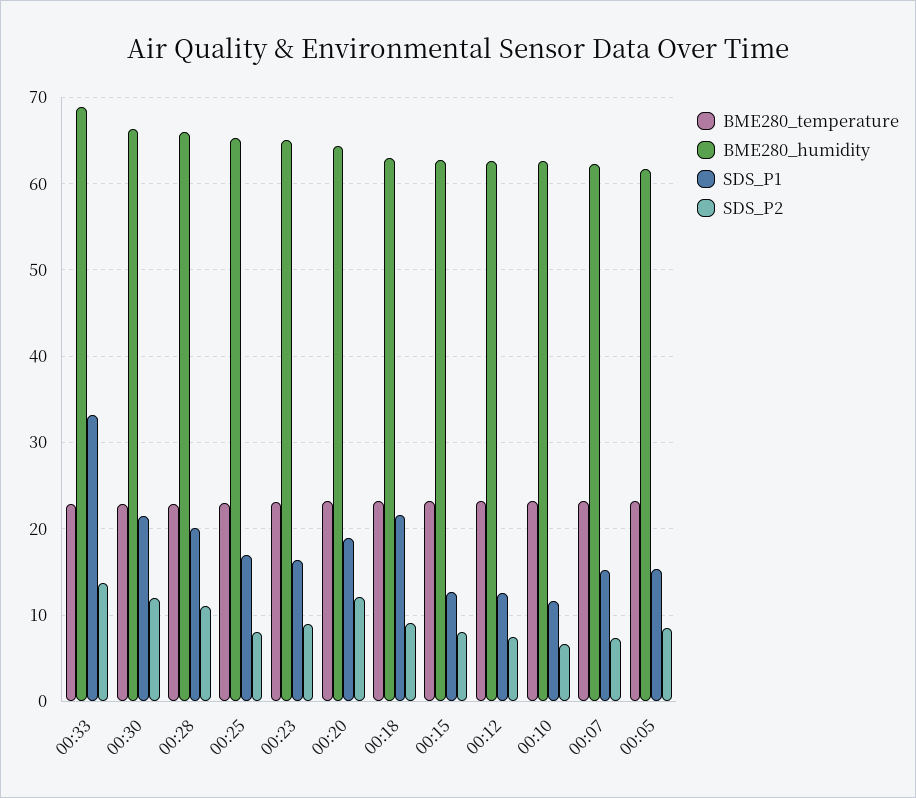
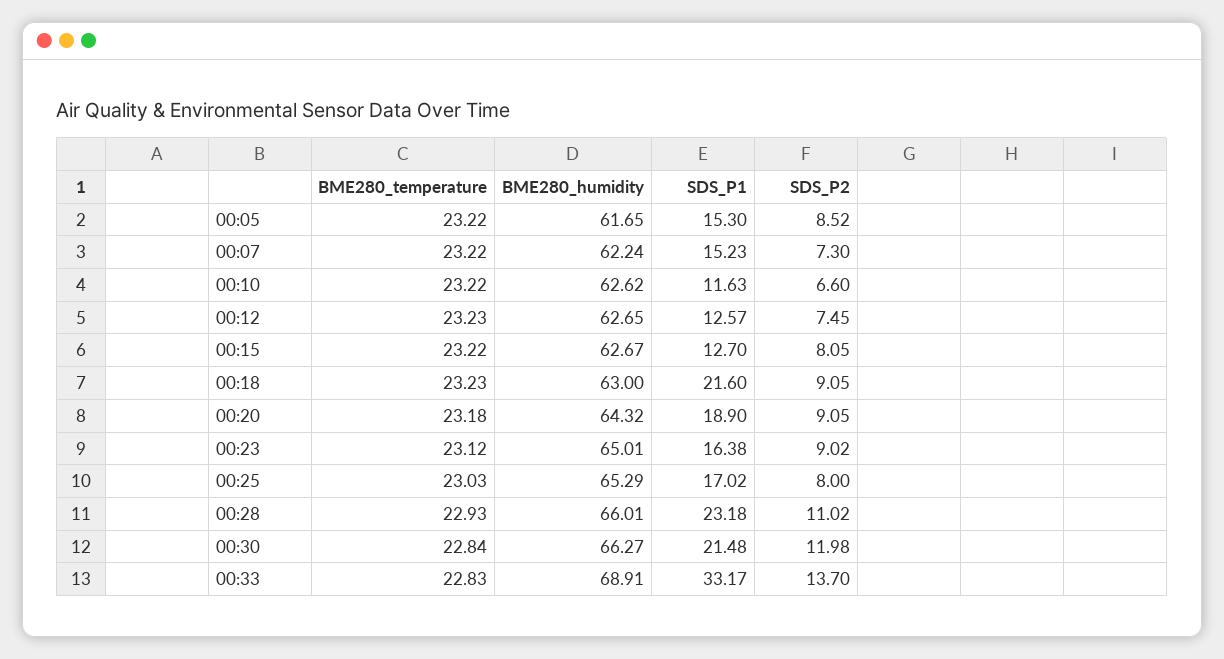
SDS_P1, 00:28: 20 -> 23.18
SDS_P2, 00:20: 12 -> 9.05

